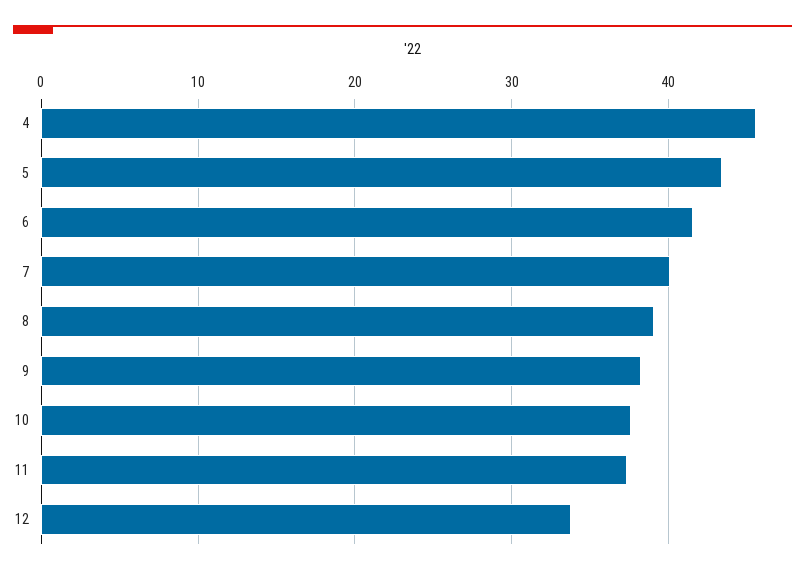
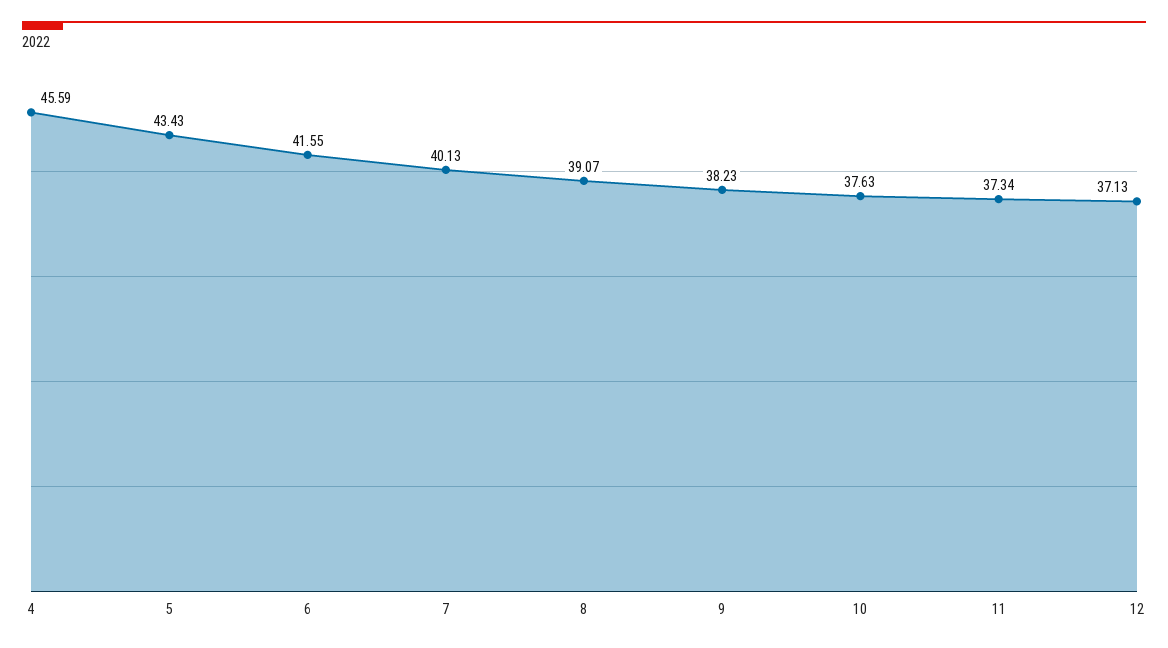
12: 34 -> 37.13

